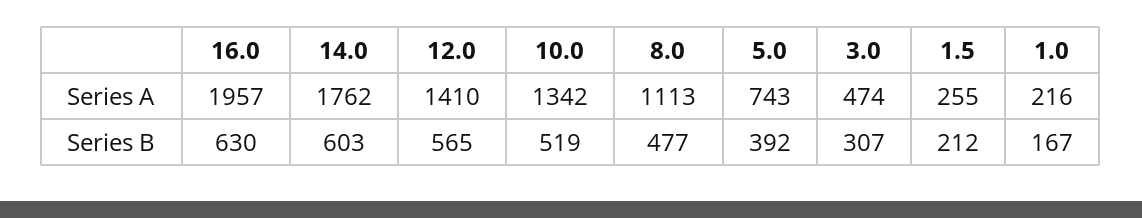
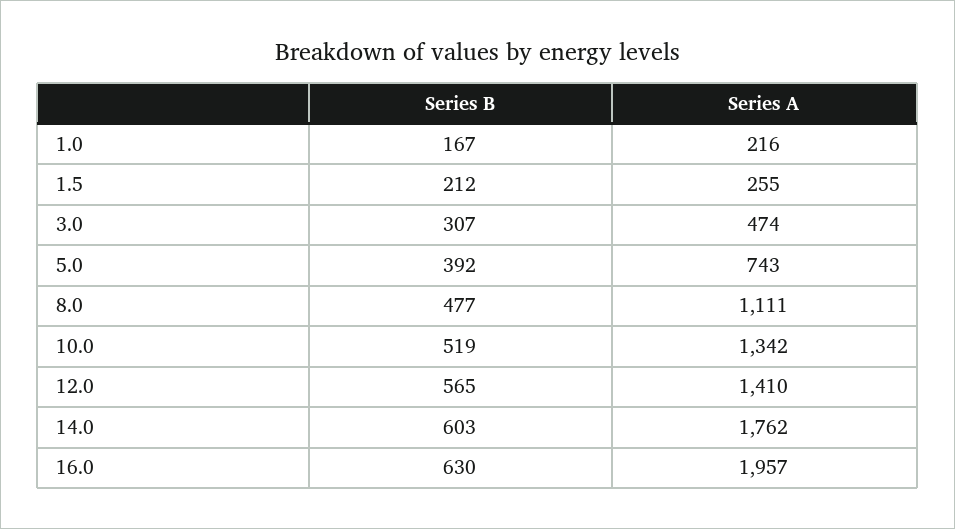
8.0, Series A: 1113 -> 1111

